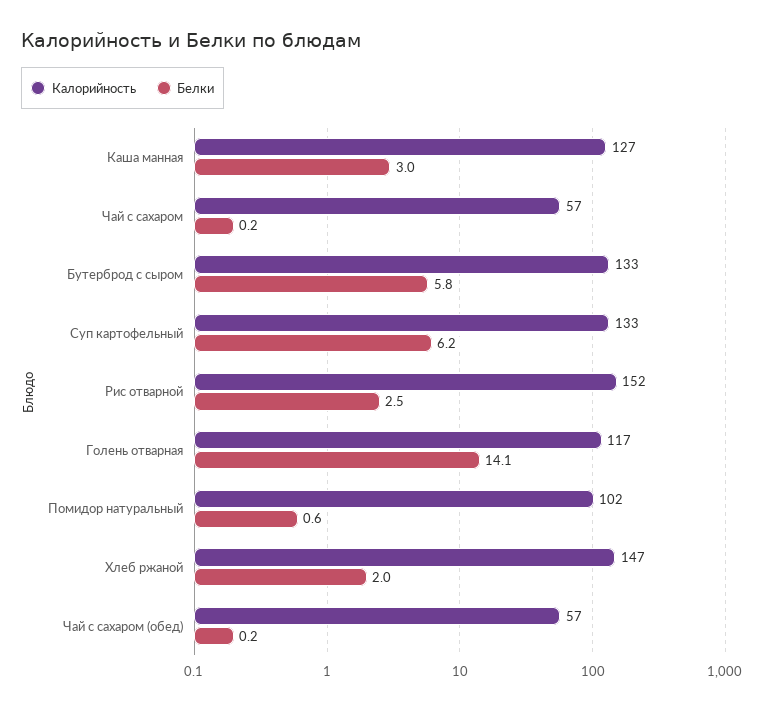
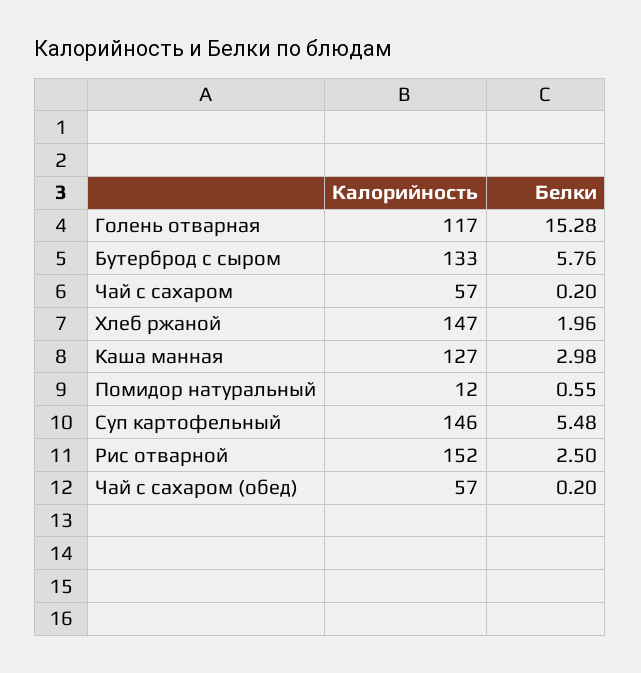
Калорийность, Суп картофельный: 133 -> 146
Белки, Суп картофельный: 6.2 -> 5.48
Белки, Голень отварная: 14.1 -> 15.28
Калорийность, Помидор натуральный: 102 -> 12

